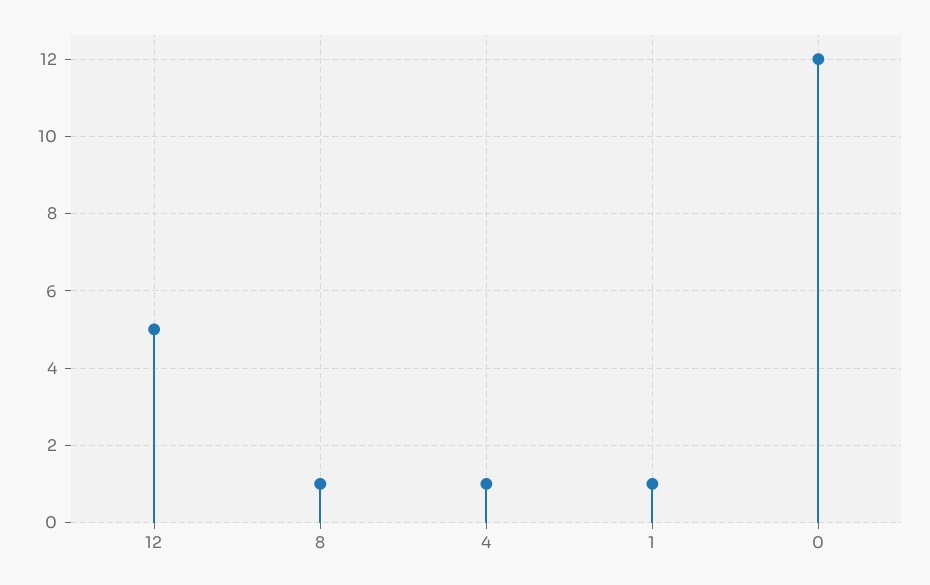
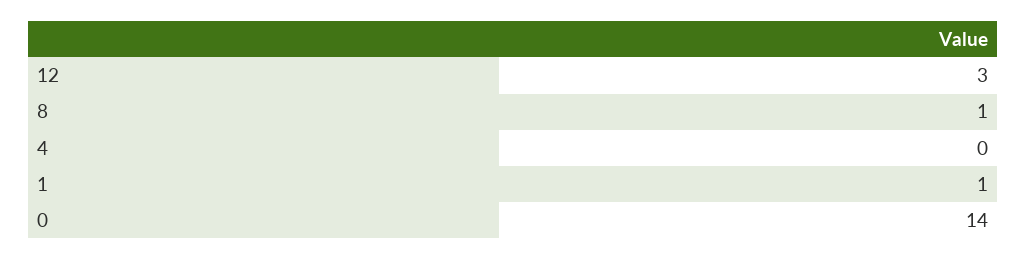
12: 5 -> 3
4: 1 -> 0
0: 12 -> 14

